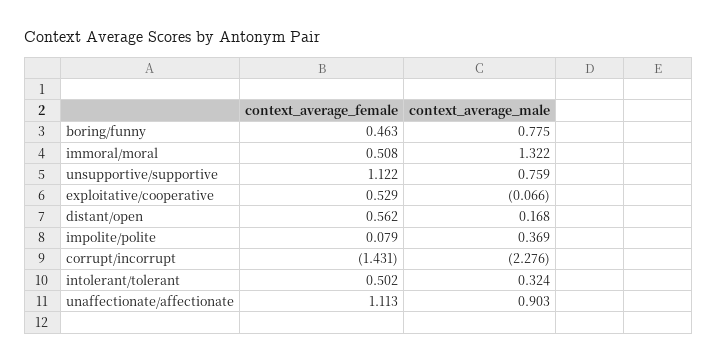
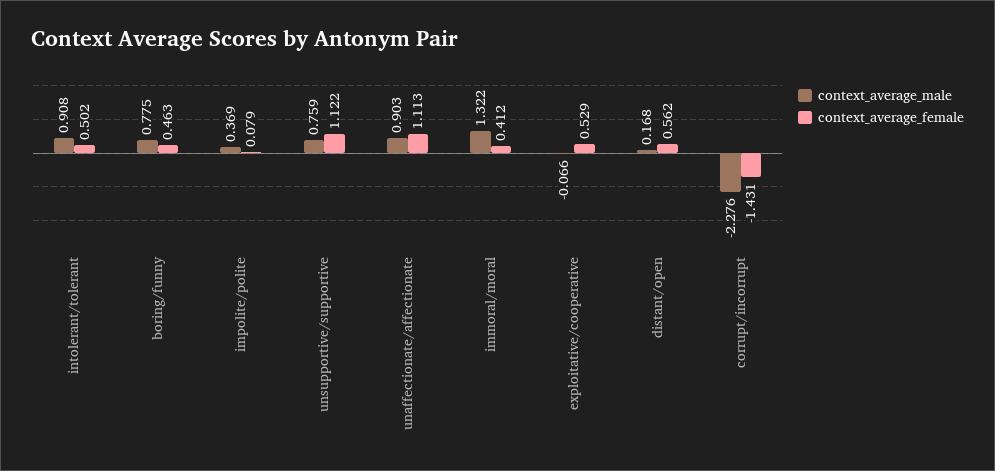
context_average_female, immoral/moral: 0.508 -> 0.412
context_average_male, intolerant/tolerant: 0.324 -> 0.908

